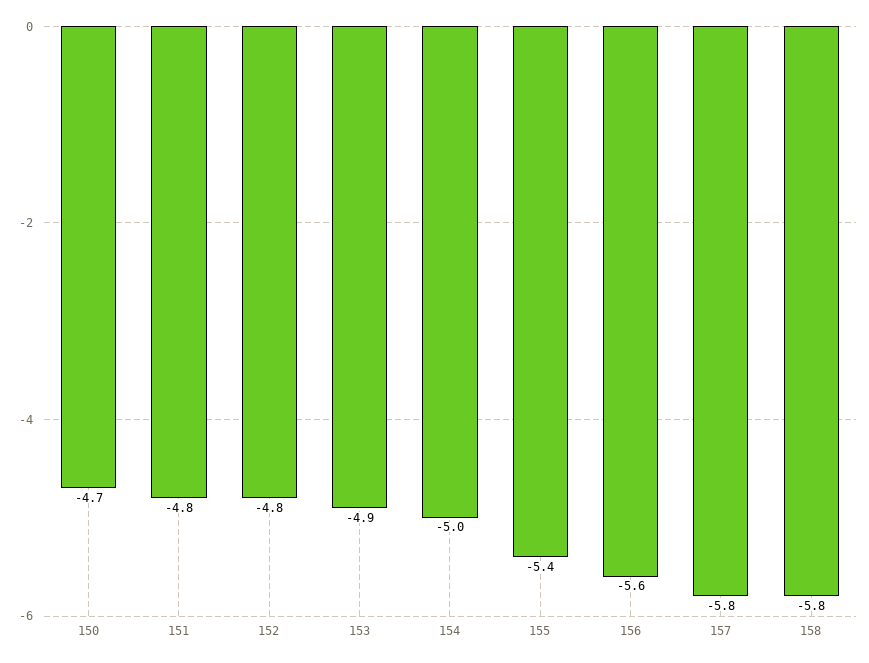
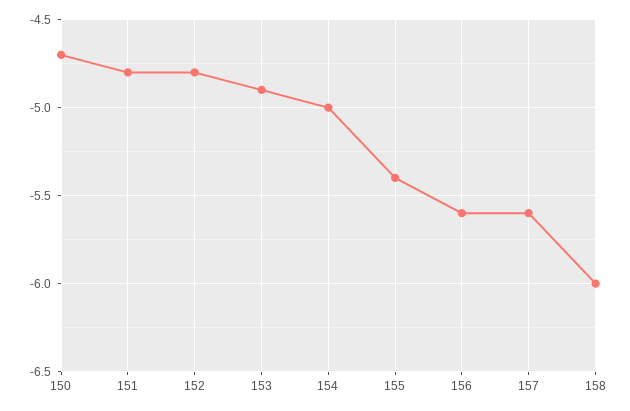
157: -5.8 -> -5.6
158: -5.8 -> -6

